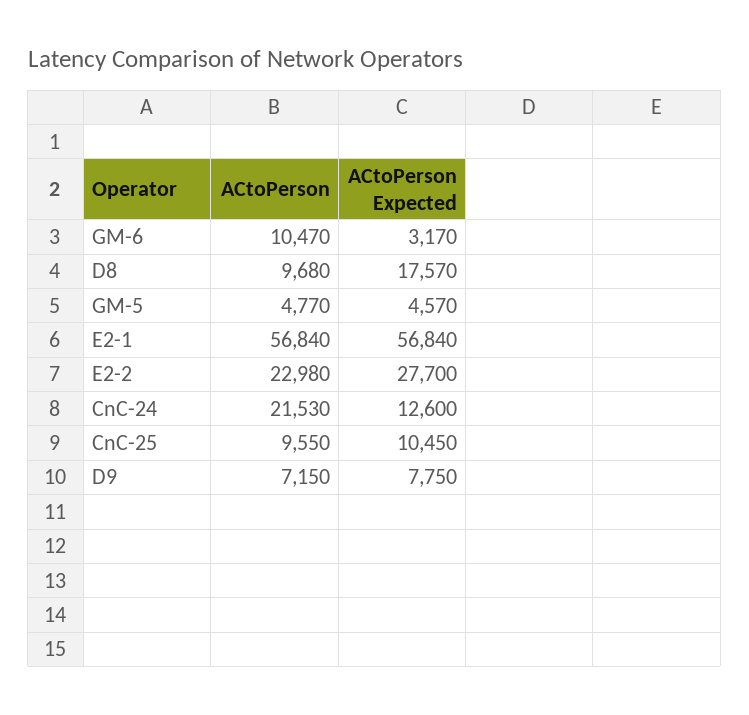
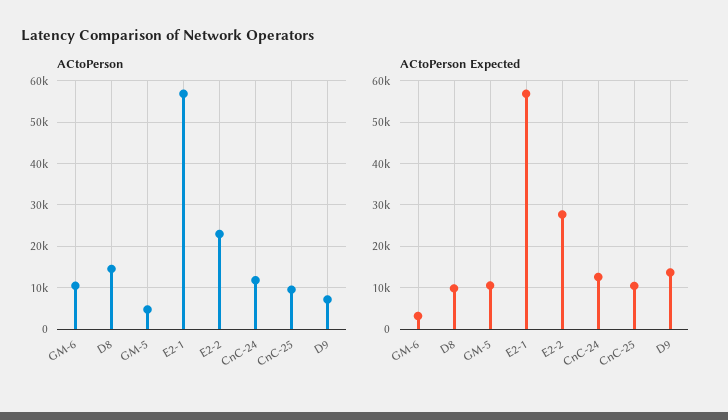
ACtoPerson, D8: 9680 -> 14000
ACtoPerson Expected, D8: 17570 -> 10000
ACtoPerson Expected, GM-5: 4570 -> 10000
ACtoPerson, CnC-24: 21530 -> 12000
ACtoPerson Expected, D9: 7750 -> 14000

